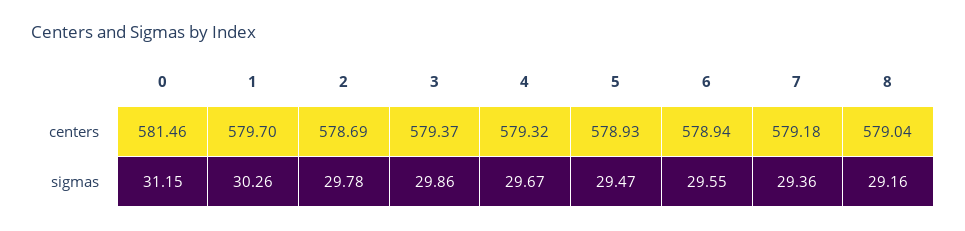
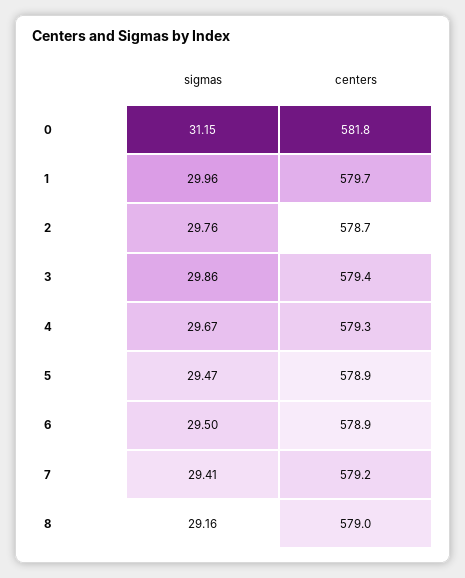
0, centers: 581.46 -> 581.8
1, sigmas: 30.26 -> 29.96
2, sigmas: 29.78 -> 29.76
6, sigmas: 29.55 -> 29.5
7, sigmas: 29.36 -> 29.41

